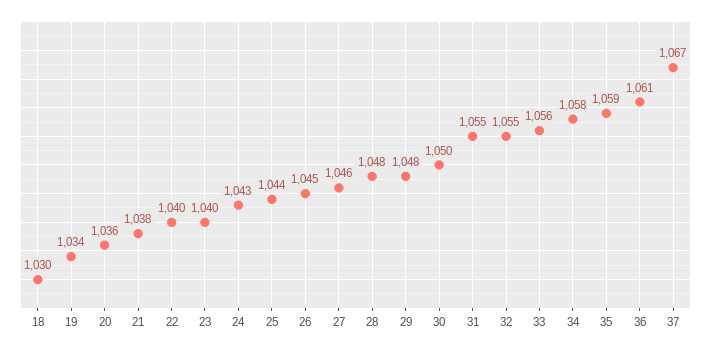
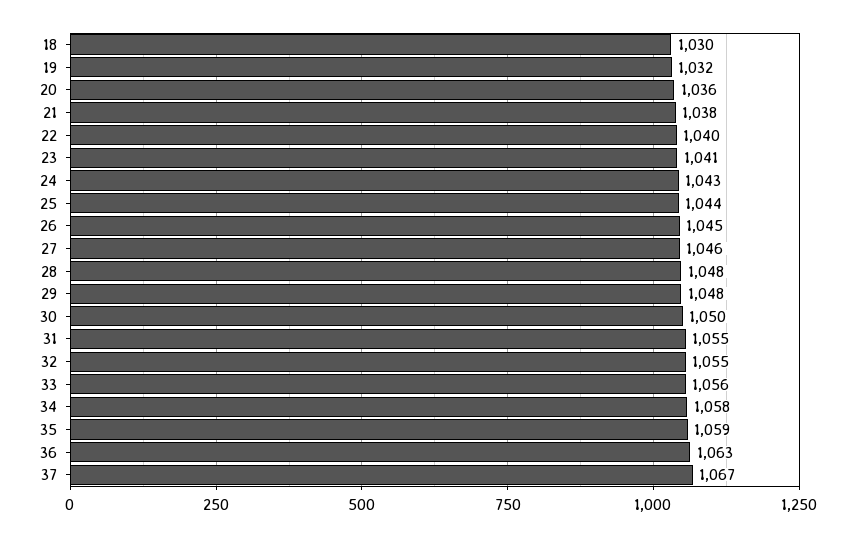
19: 1034 -> 1032
23: 1040 -> 1041
36: 1061 -> 1063

